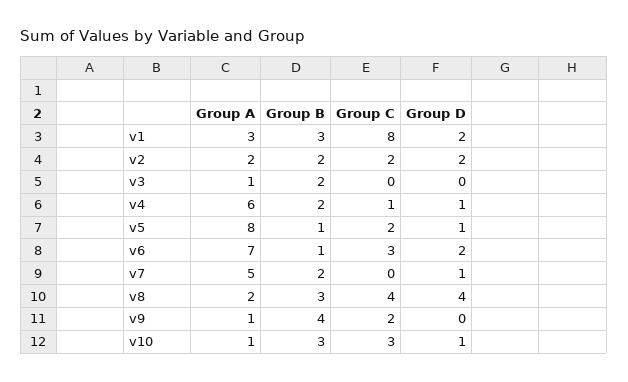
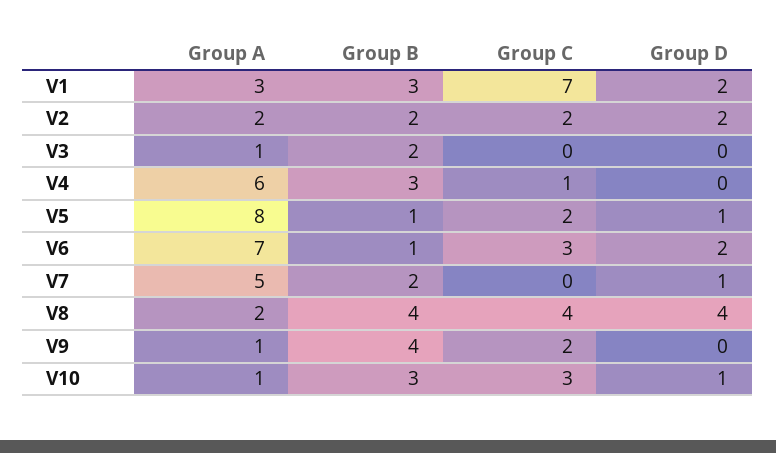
Group C, v1: 8 -> 7
Group B, v4: 2 -> 3
Group D, v4: 1 -> 0
Group B, v8: 3 -> 4

